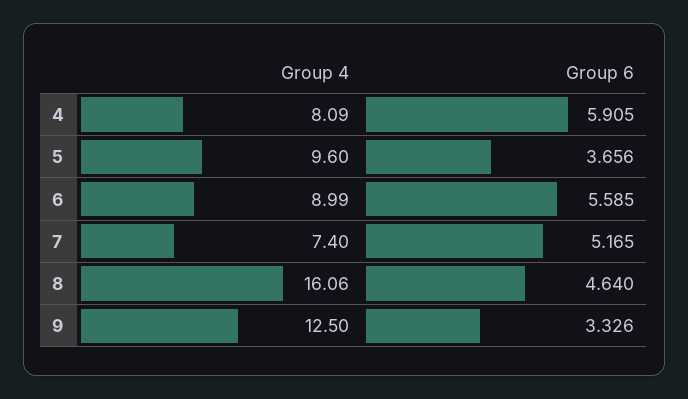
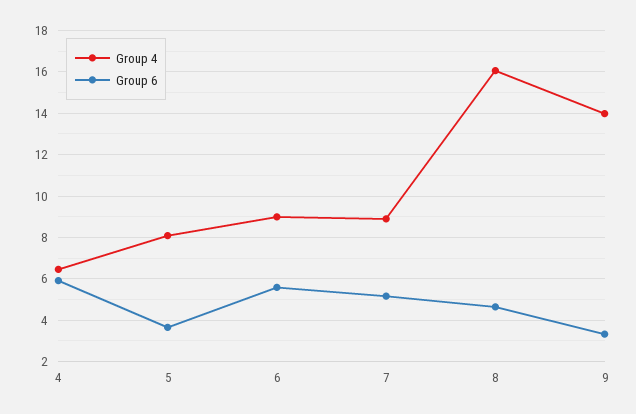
Group 4, 4: 8.09 -> 6.5
Group 4, 5: 9.6 -> 8
Group 4, 7: 7.4 -> 9
Group 4, 9: 12.5 -> 14

